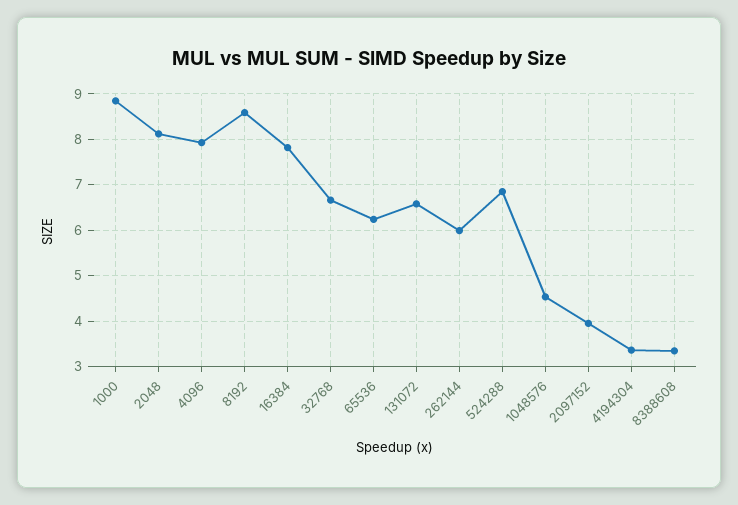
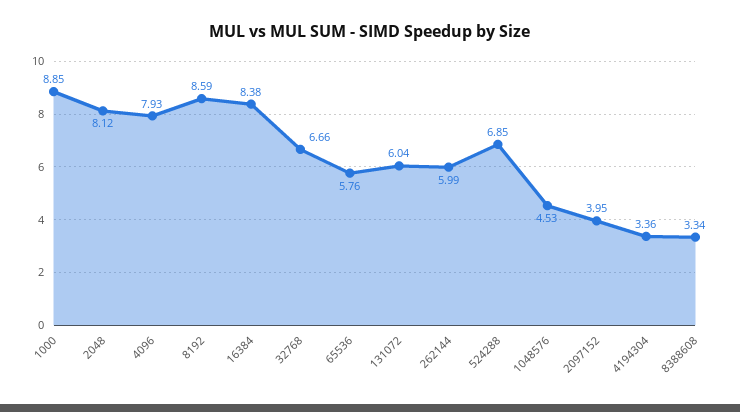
16384: 7.8 -> 8.38
65536: 6.2 -> 5.76
131072: 6.6 -> 6.04

